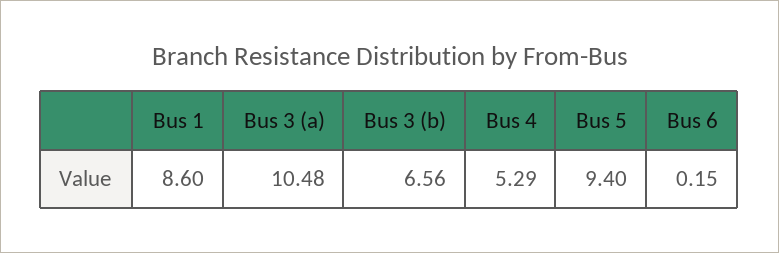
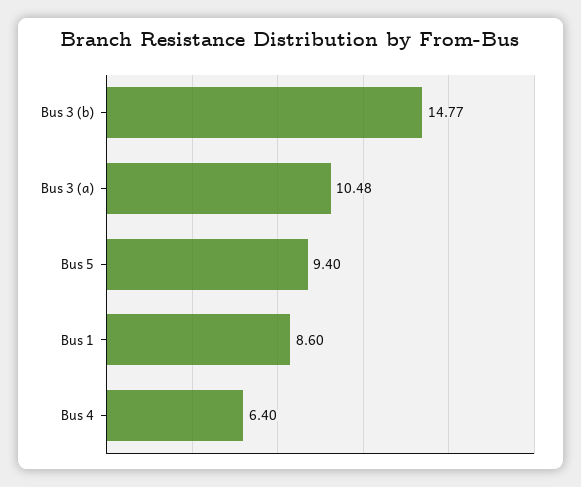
Bus 3 (b): 6.56 -> 14.77
Bus 4: 5.29 -> 6.4
Bus 6: 0.15 -> none

